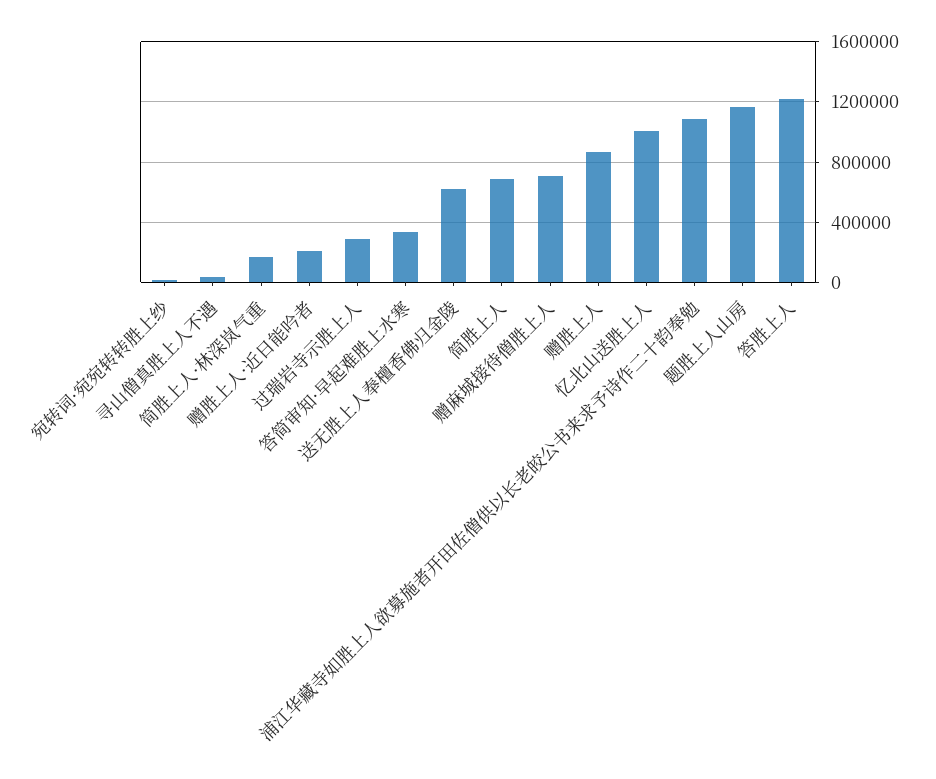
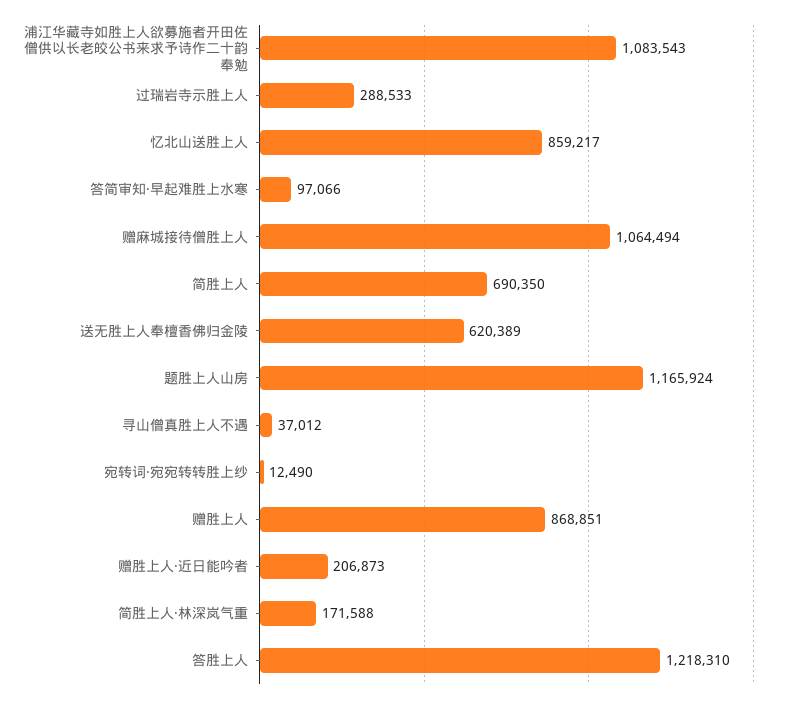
答简审知·早起难胜上水寒: 350000 -> 97066
赠麻城接待僧胜上人: 700000 -> 1064494
忆北山送胜上人: 1000000 -> 859217

